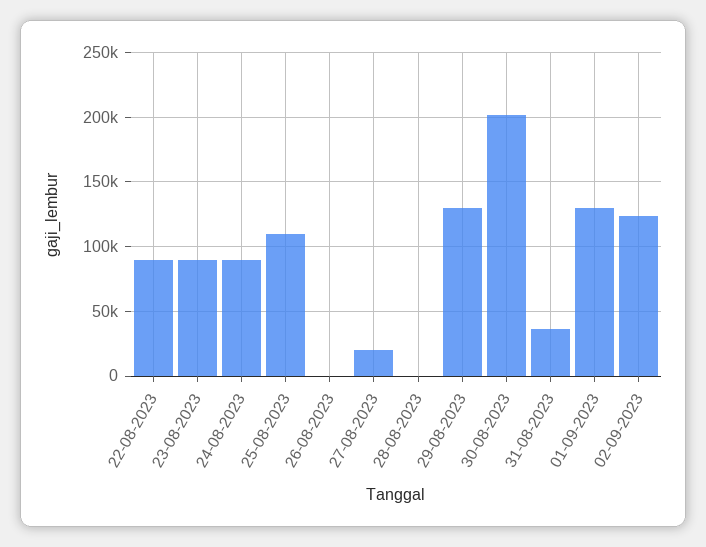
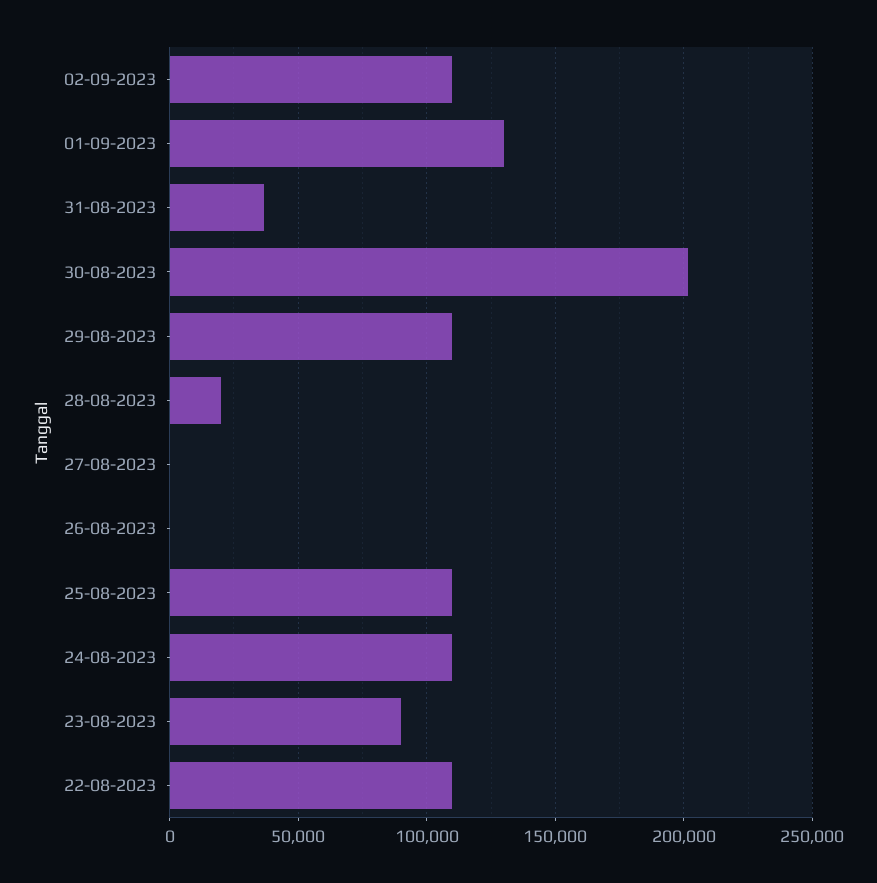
22-08-2023: 90000 -> 110000
24-08-2023: 90000 -> 110000
27-08-2023: 20000 -> 0
28-08-2023: 0 -> 20000
29-08-2023: 130000 -> 110000
02-09-2023: 125000 -> 110000

